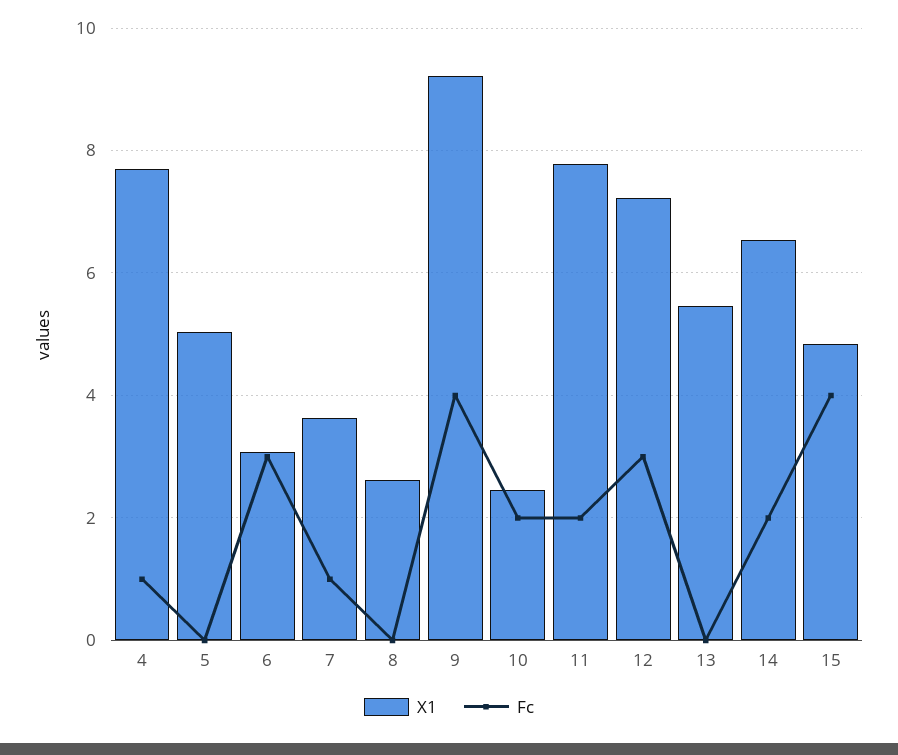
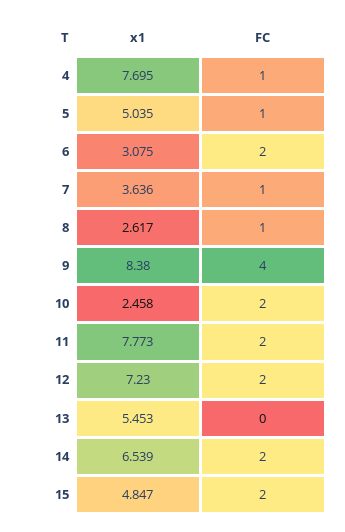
Fc, 5: 0 -> 1
Fc, 6: 3 -> 2
Fc, 8: 0 -> 1
X1, 9: 9.2 -> 8.38
Fc, 12: 3 -> 2
Fc, 15: 4 -> 2

